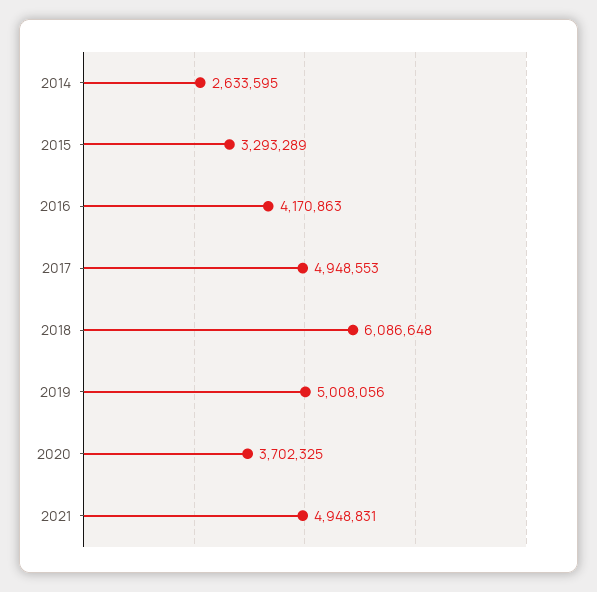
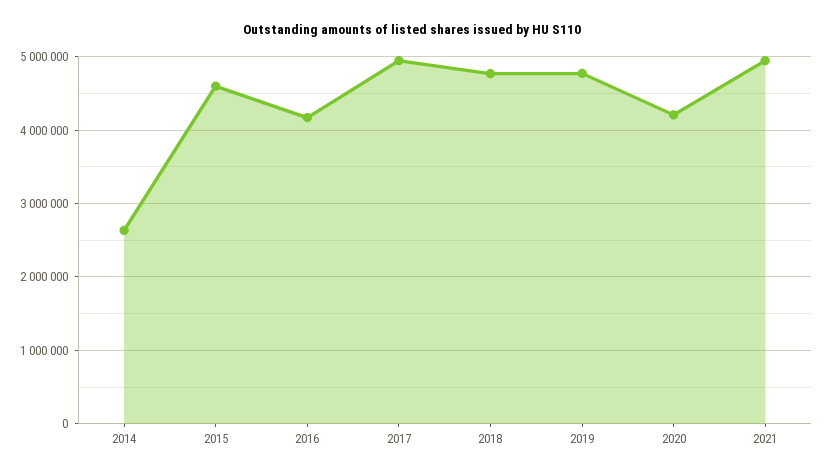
2015: 3293289 -> 4600000
2018: 6086648 -> 4800000
2019: 5008056 -> 4800000
2020: 3702325 -> 4200000

